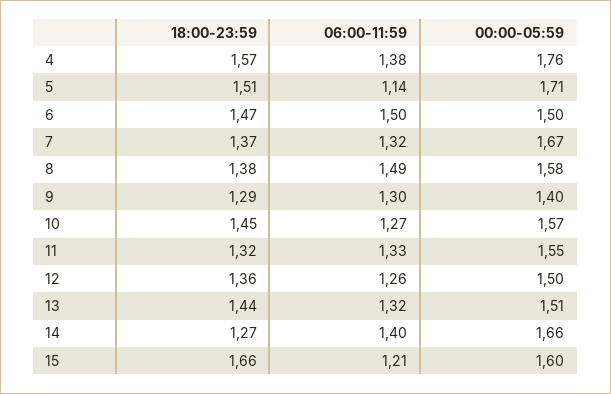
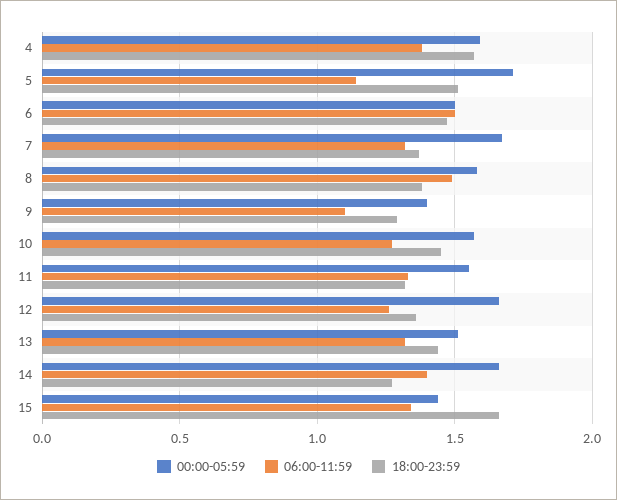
00:00-05:59, 4: 1.76 -> 1.6
06:00-11:59, 9: 1.3 -> 1.1
00:00-05:59, 12: 1.5 -> 1.65
06:00-11:59, 15: 1.21 -> 1.35
00:00-05:59, 15: 1.6 -> 1.45

